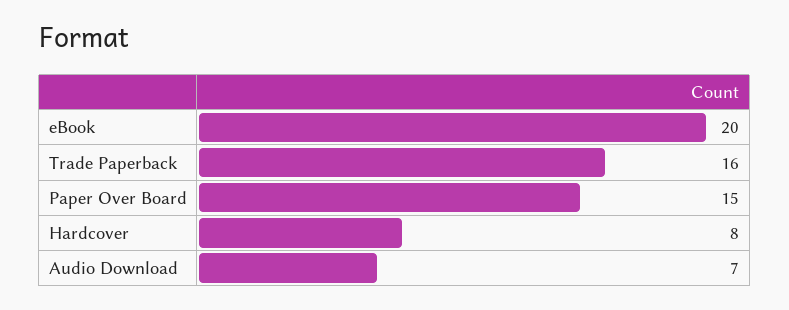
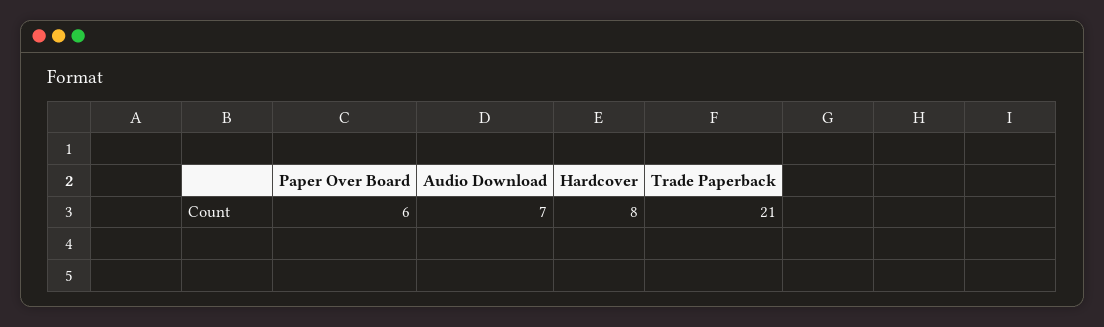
eBook: 20 -> none
Trade Paperback: 16 -> 21
Paper Over Board: 15 -> 6

